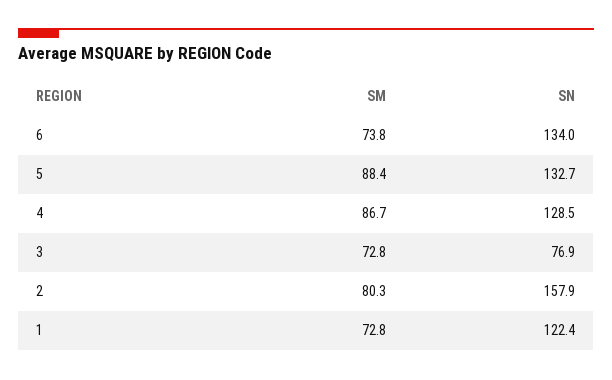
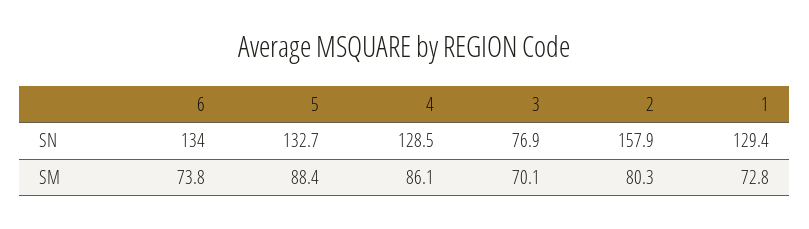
SM, 4: 86.7 -> 86.1
SM, 3: 72.8 -> 70.1
SN, 1: 122.4 -> 129.4

